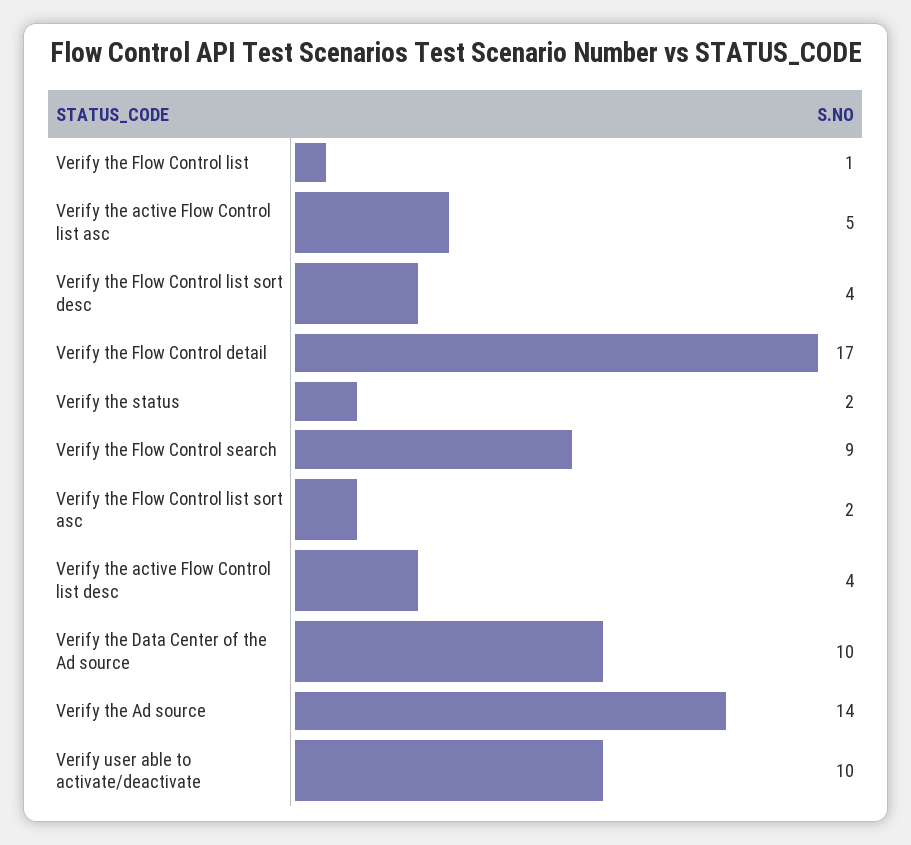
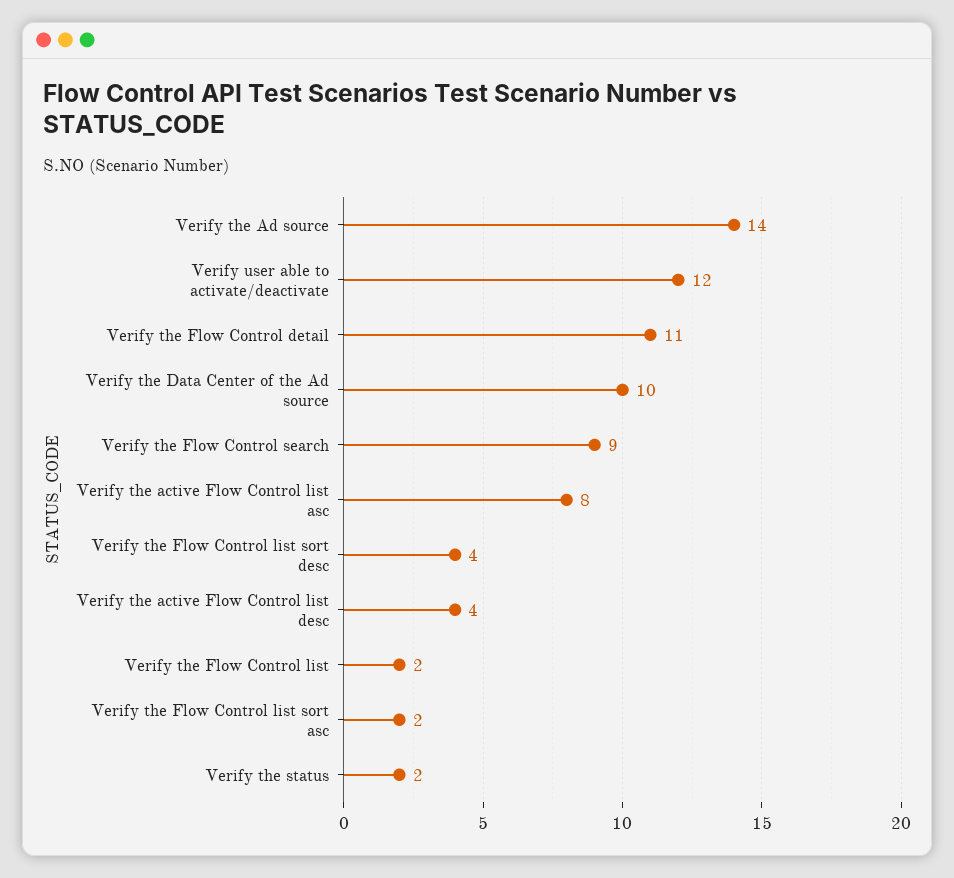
Verify the Flow Control list: 1 -> 2
Verify the active Flow Control list asc: 5 -> 8
Verify the Flow Control detail: 17 -> 11
Verify user able to activate/deactivate: 10 -> 12

